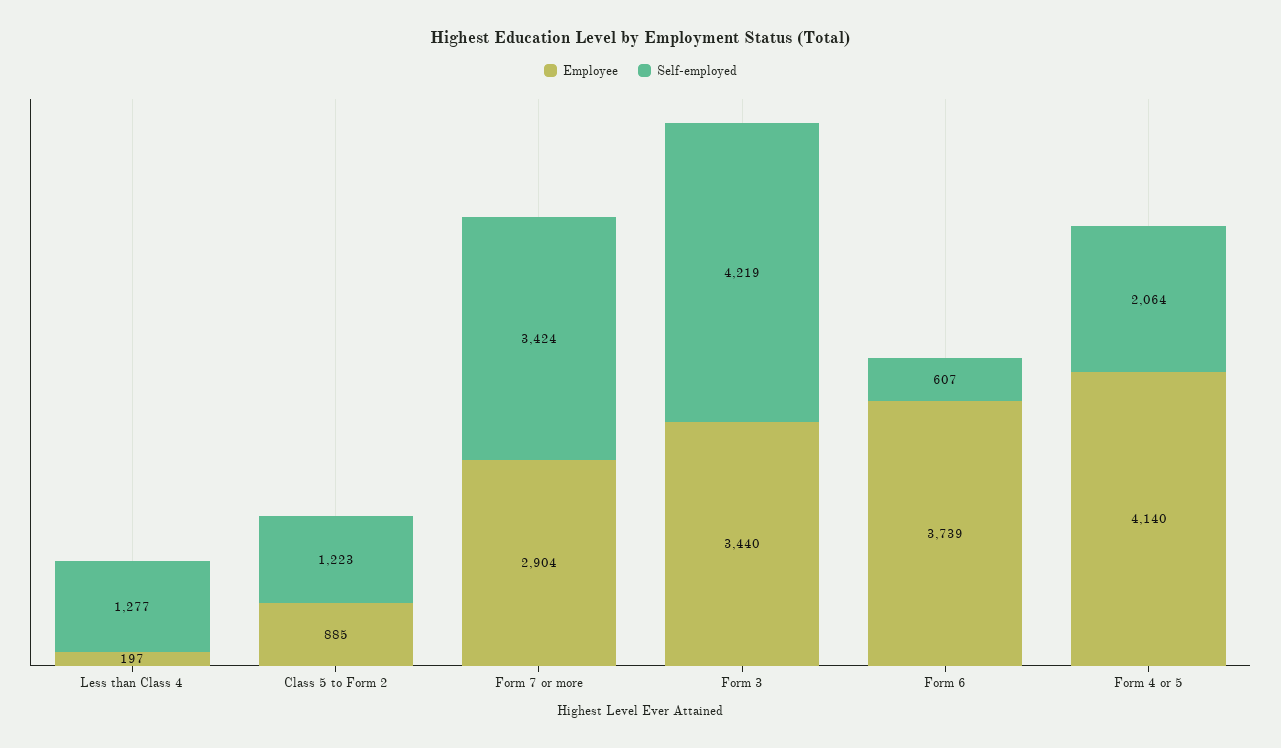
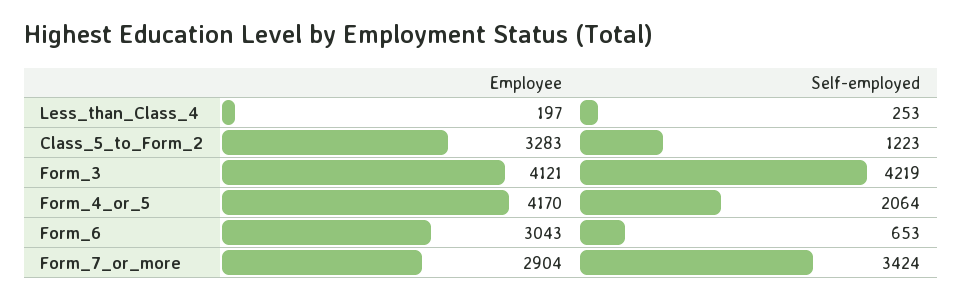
Self-employed, Less than Class 4: 1277 -> 253
Employee, Class 5 to Form 2: 885 -> 3283
Employee, Form 3: 3440 -> 4121
Employee, Form 6: 3739 -> 3043
Self-employed, Form 6: 607 -> 653
Employee, Form 4 or 5: 4140 -> 4170

